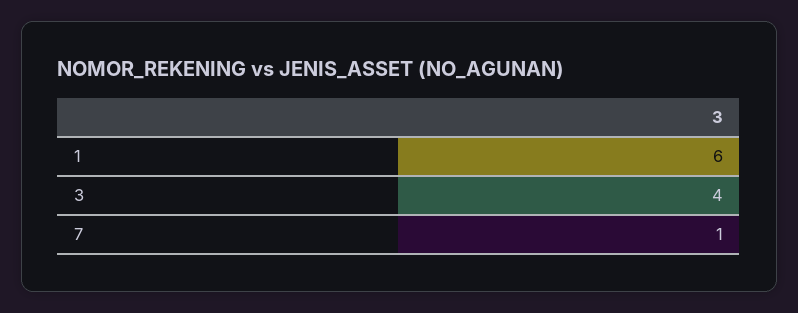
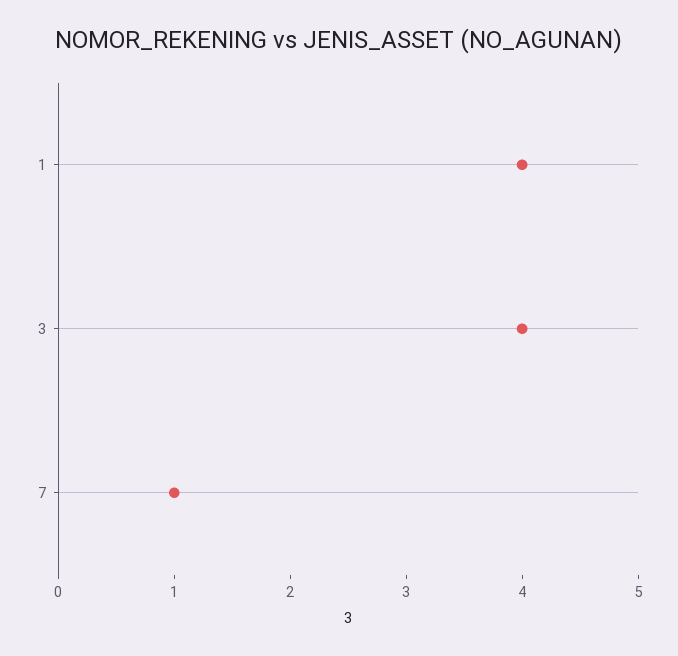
1: 6 -> 4

